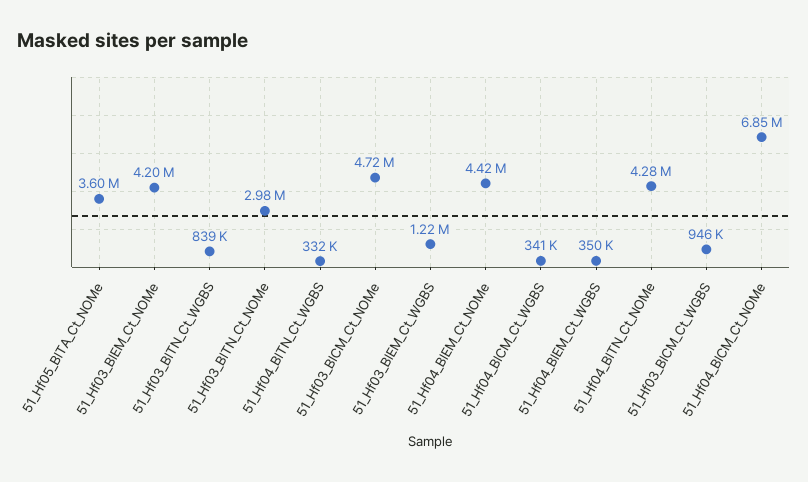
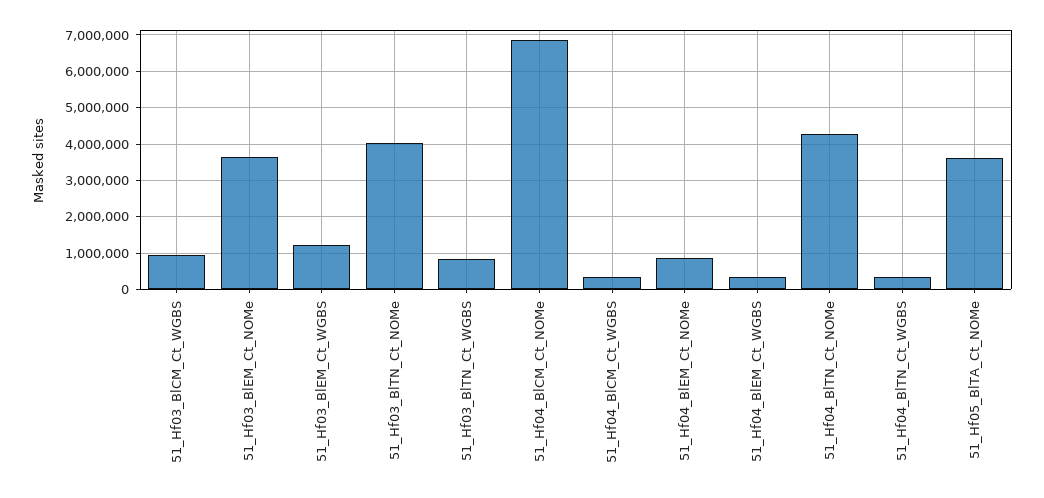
51_Hf03_BlEM_Ct_NOMe: 4200000 -> 3600000
51_Hf03_BlTN_Ct_NOMe: 2980000 -> 4000000
51_Hf03_BlCM_Ct_NOMe: 4720000 -> none
51_Hf04_BlEM_Ct_NOMe: 4420000 -> 800000

